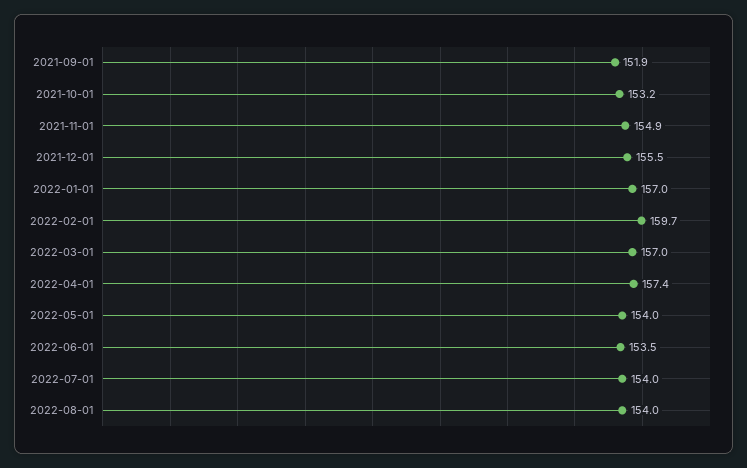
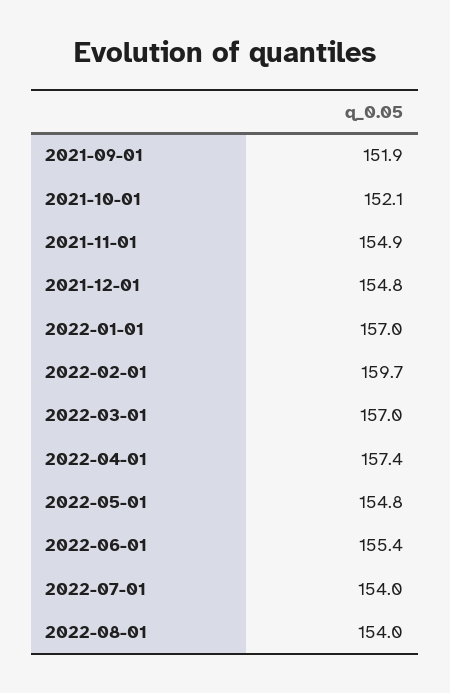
2021-10-01: 153.2 -> 152.1
2021-12-01: 155.5 -> 154.8
2022-05-01: 154 -> 154.8
2022-06-01: 153.5 -> 155.4

